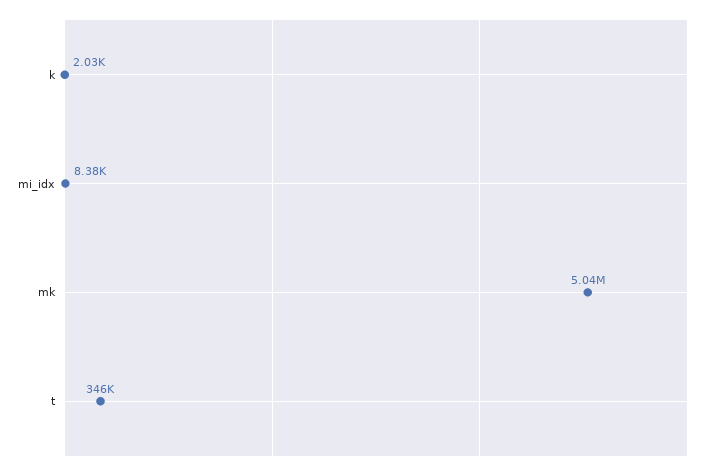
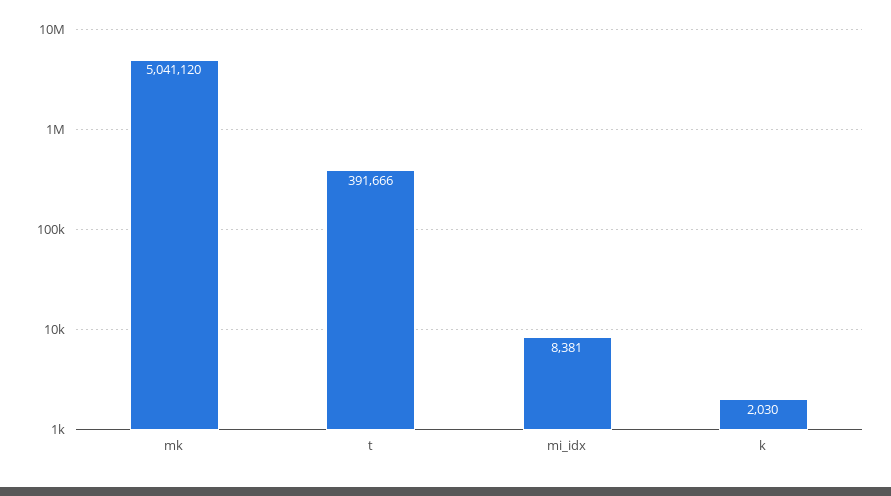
t: 346000 -> 391666

